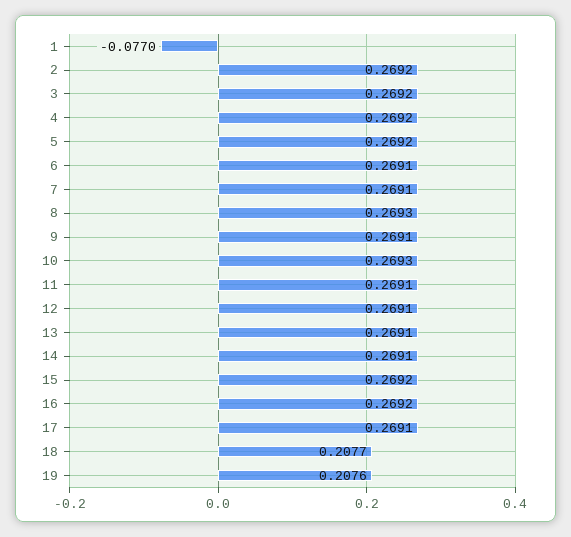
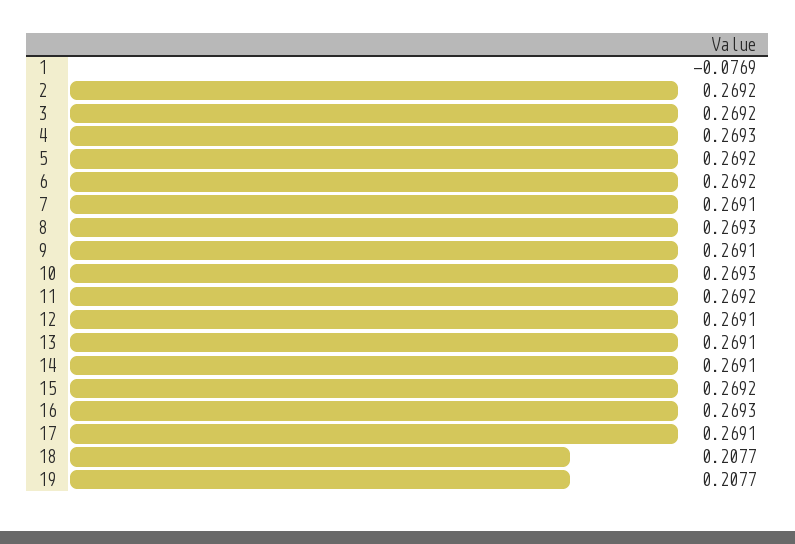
1: -0.077 -> -0.0769
4: 0.2692 -> 0.2693
6: 0.2691 -> 0.2692
11: 0.2691 -> 0.2692
16: 0.2692 -> 0.2693
19: 0.2076 -> 0.2077

